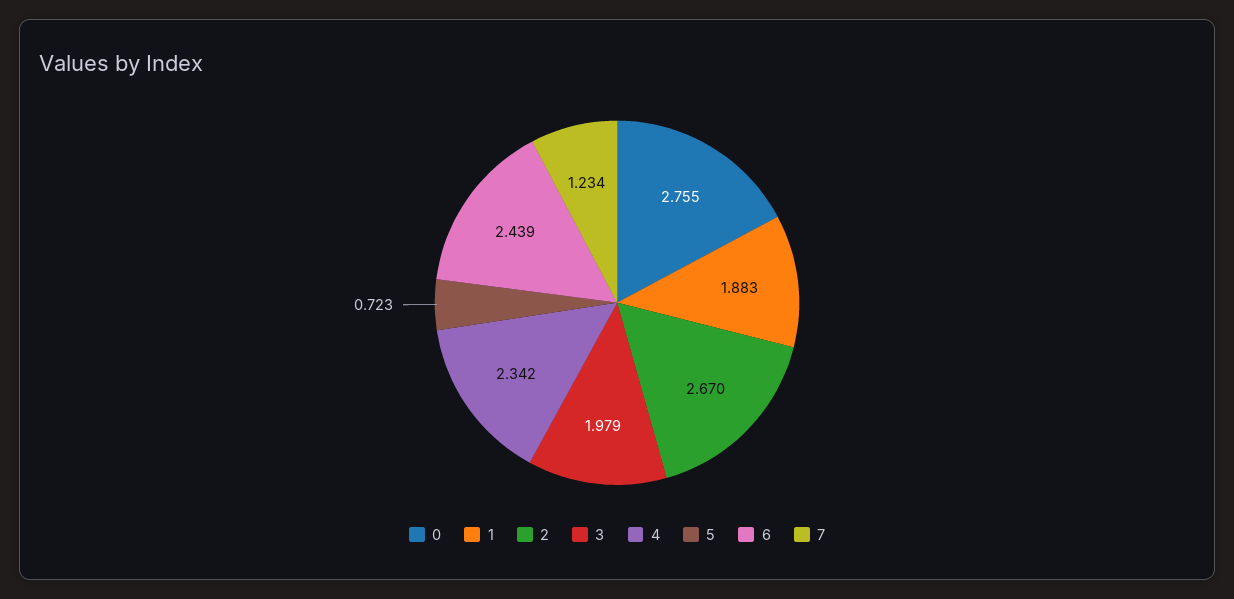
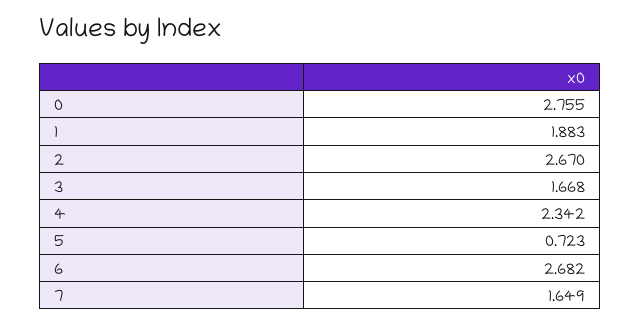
3: 1.979 -> 1.668
6: 2.439 -> 2.682
7: 1.234 -> 1.649

